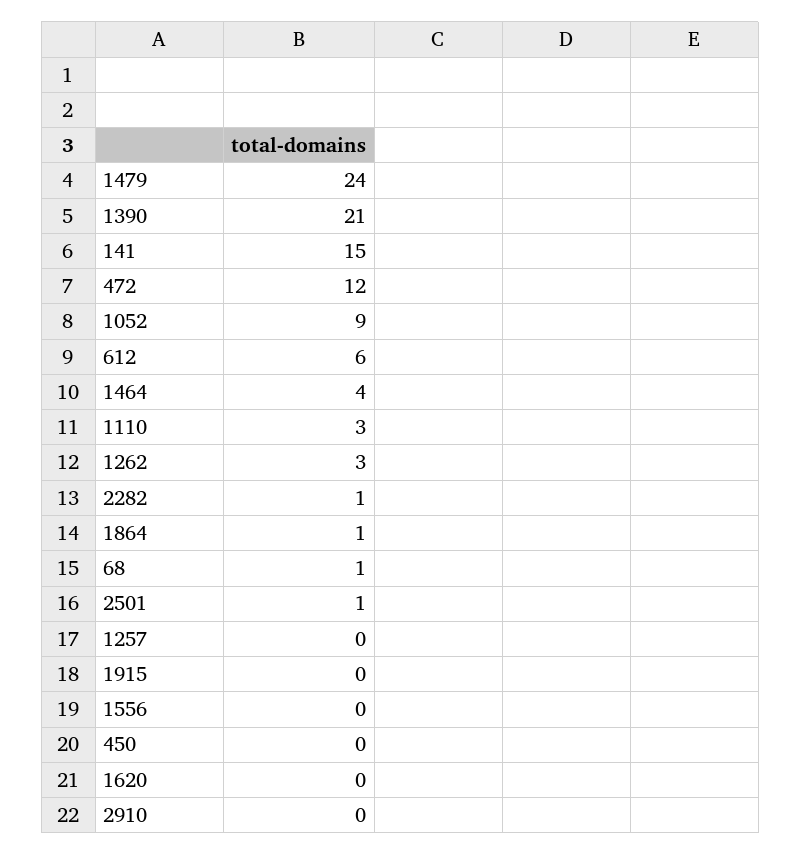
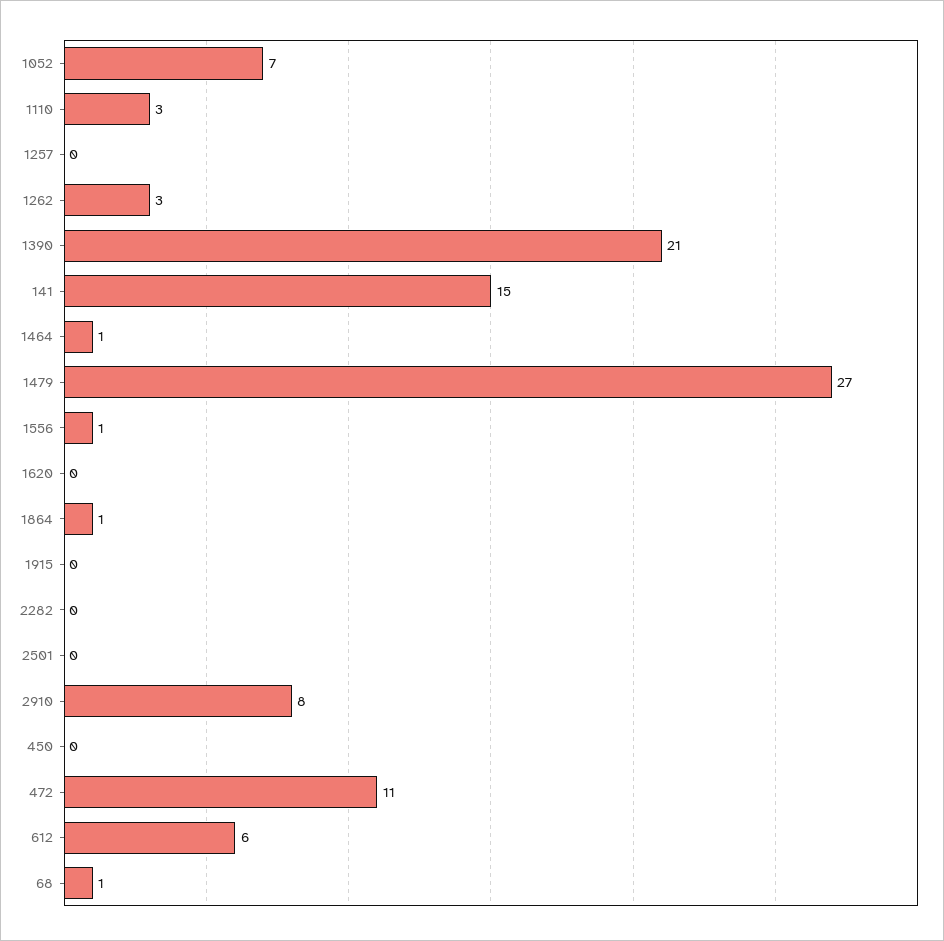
1479: 24 -> 27
472: 12 -> 11
1052: 9 -> 7
1464: 4 -> 1
2282: 1 -> 0
2501: 1 -> 0
1556: 0 -> 1
2910: 0 -> 8

